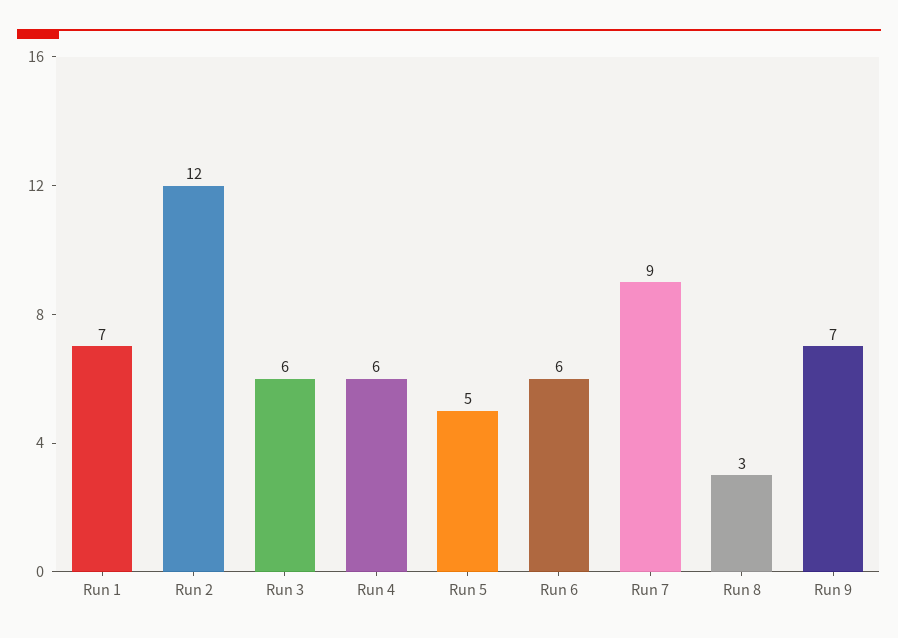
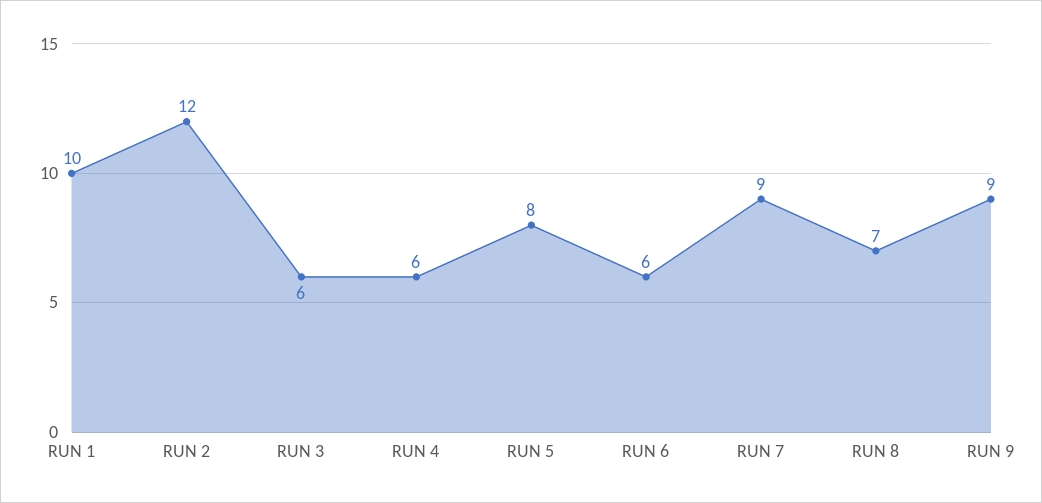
Run 1: 7 -> 10
Run 5: 5 -> 8
Run 8: 3 -> 7
Run 9: 7 -> 9

